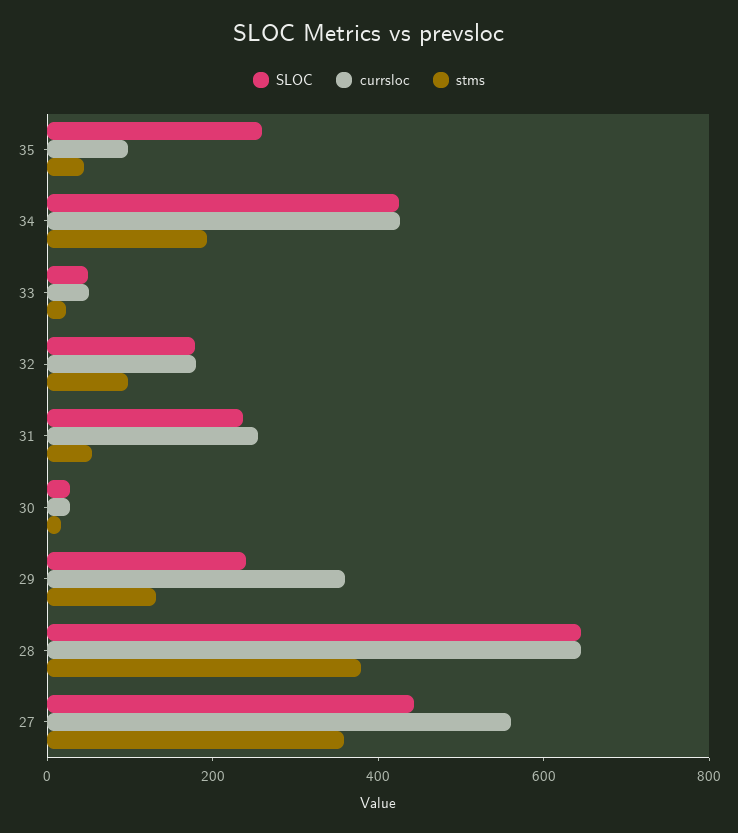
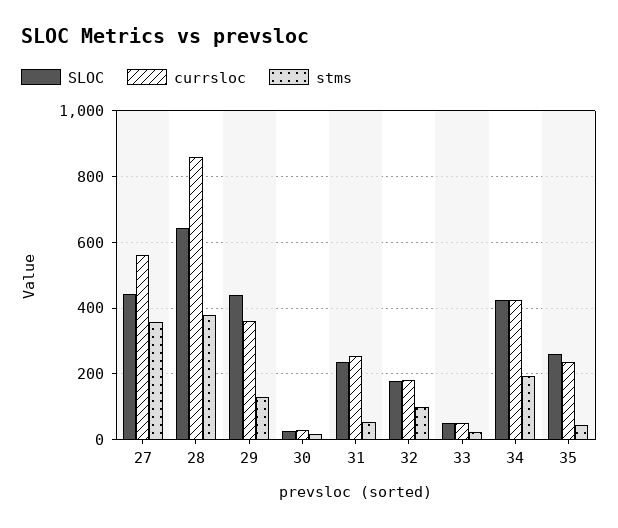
currsloc, 35: 100 -> 240
SLOC, 29: 250 -> 440
currsloc, 28: 650 -> 860

